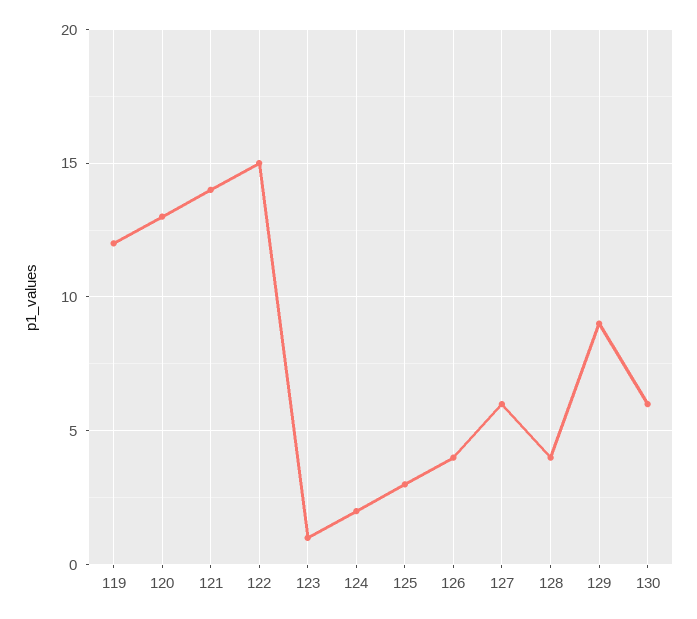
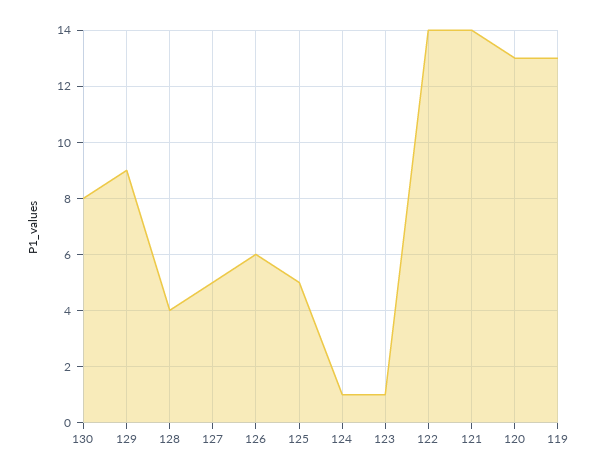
119: 12 -> 13
122: 15 -> 14
124: 2 -> 1
125: 3 -> 5
126: 4 -> 6
127: 6 -> 5
130: 6 -> 8

